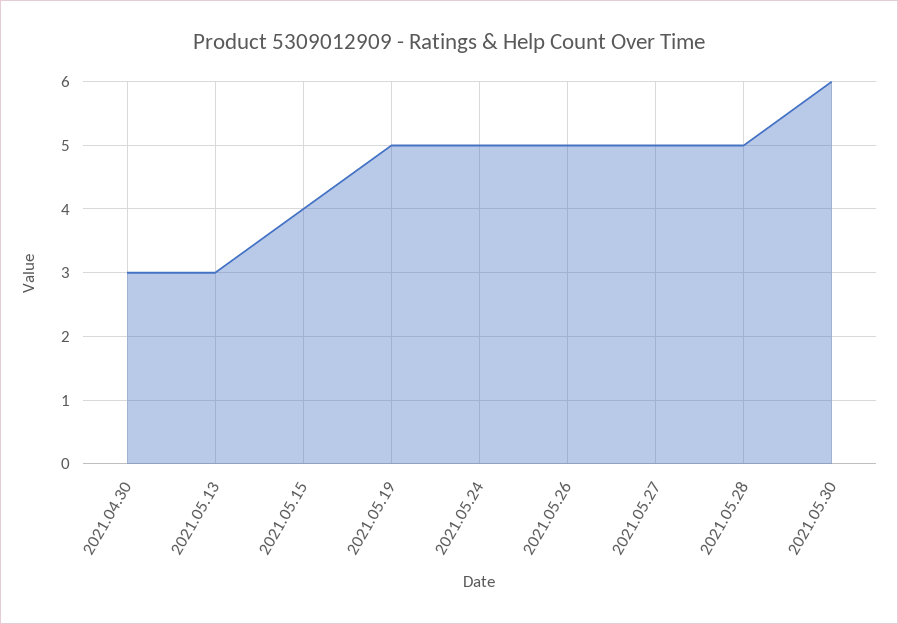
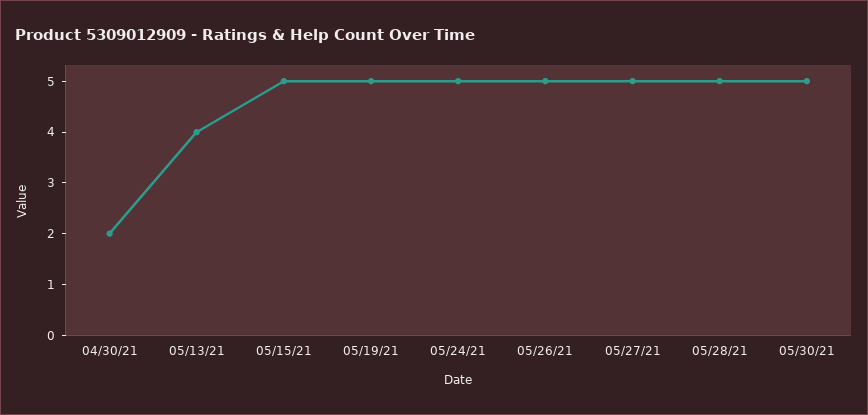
2021.04.30: 3 -> 2
2021.05.13: 3 -> 4
2021.05.15: 4 -> 5
2021.05.30: 6 -> 5

